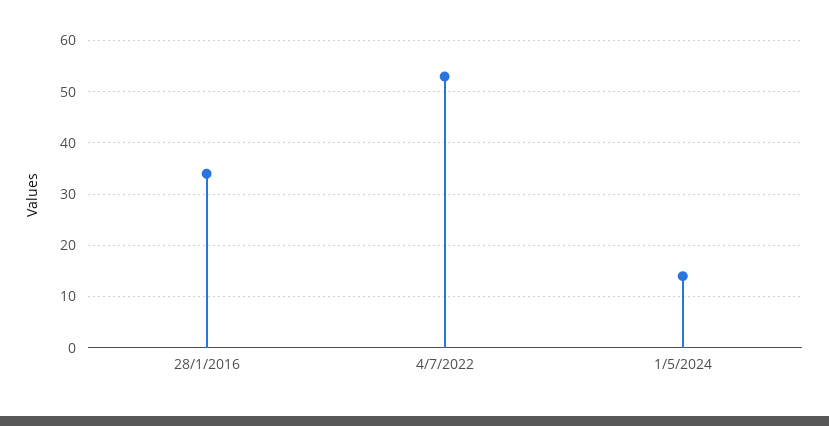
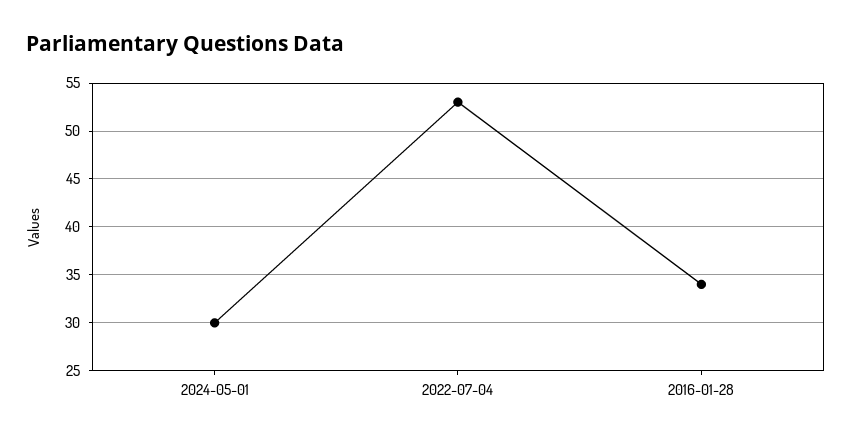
1/5/2024: 15 -> 30

